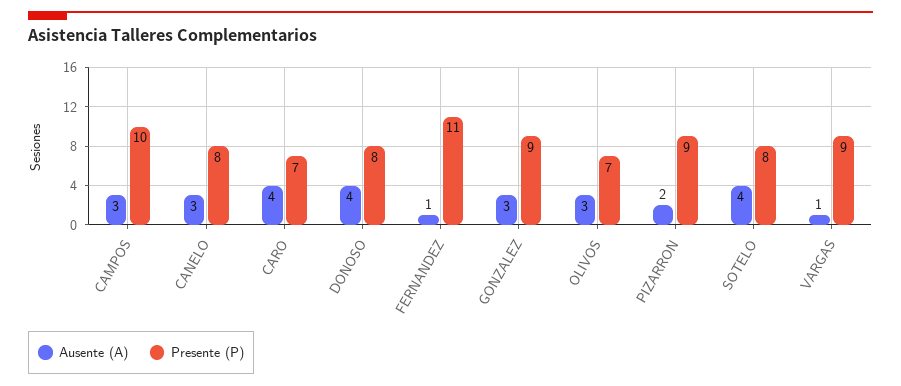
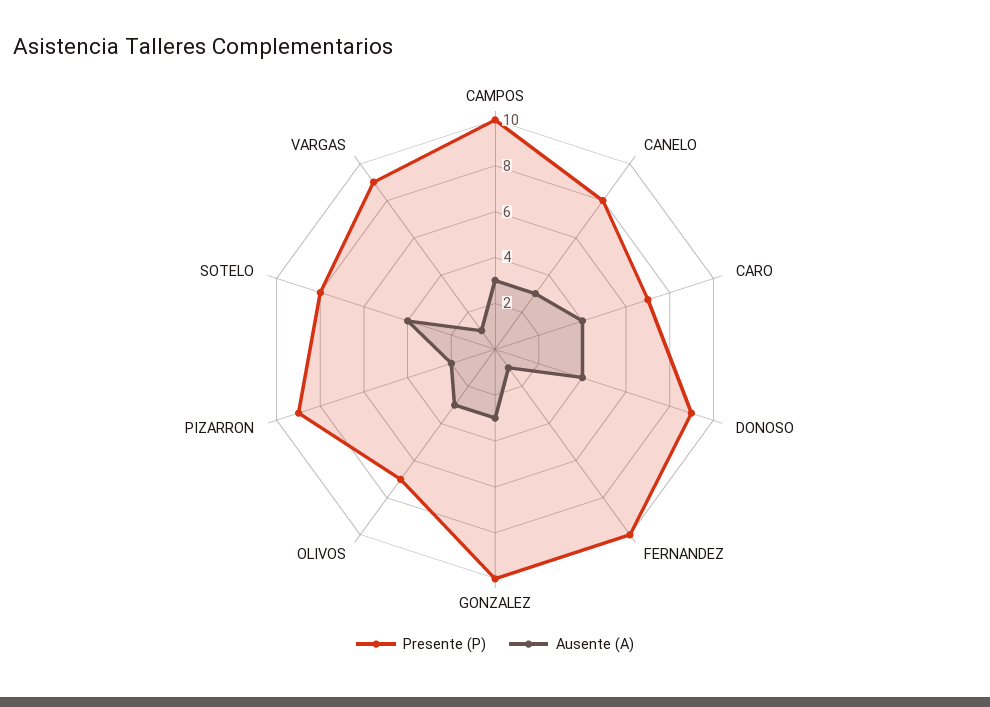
Presente (P), DONOSO: 8 -> 9
Presente (P), FERNANDEZ: 11 -> 10
Presente (P), GONZALEZ: 9 -> 10

